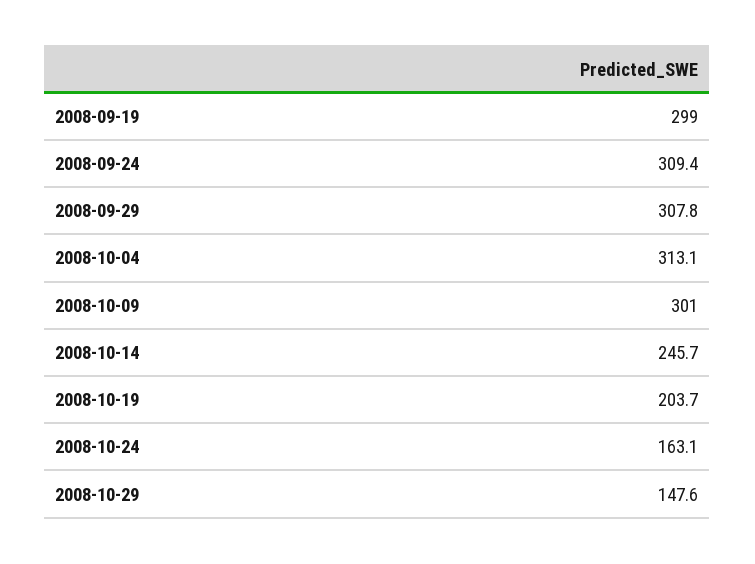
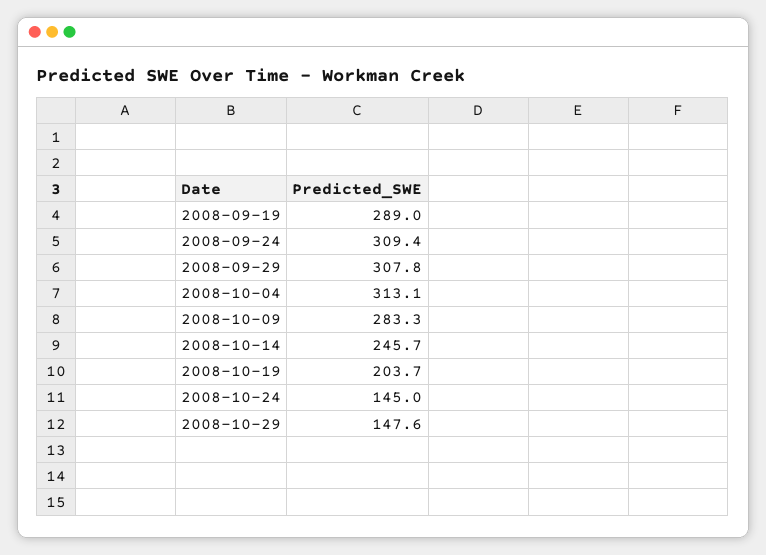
2008-09-19: 299 -> 289
2008-10-09: 301 -> 283.3
2008-10-24: 163.1 -> 145

